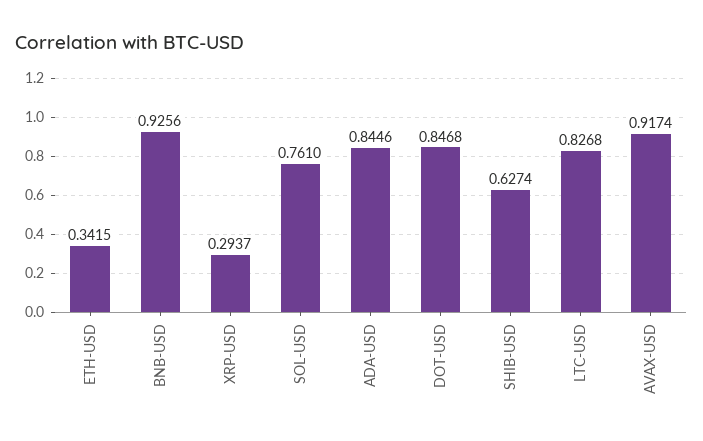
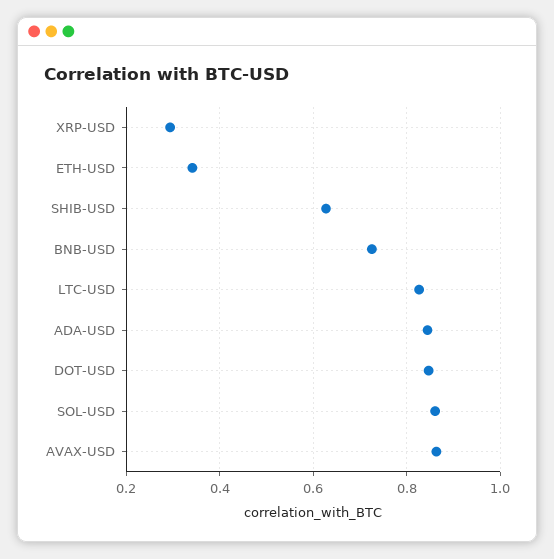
BNB-USD: 0.9256 -> 0.72
SOL-USD: 0.761 -> 0.86
AVAX-USD: 0.9174 -> 0.86

